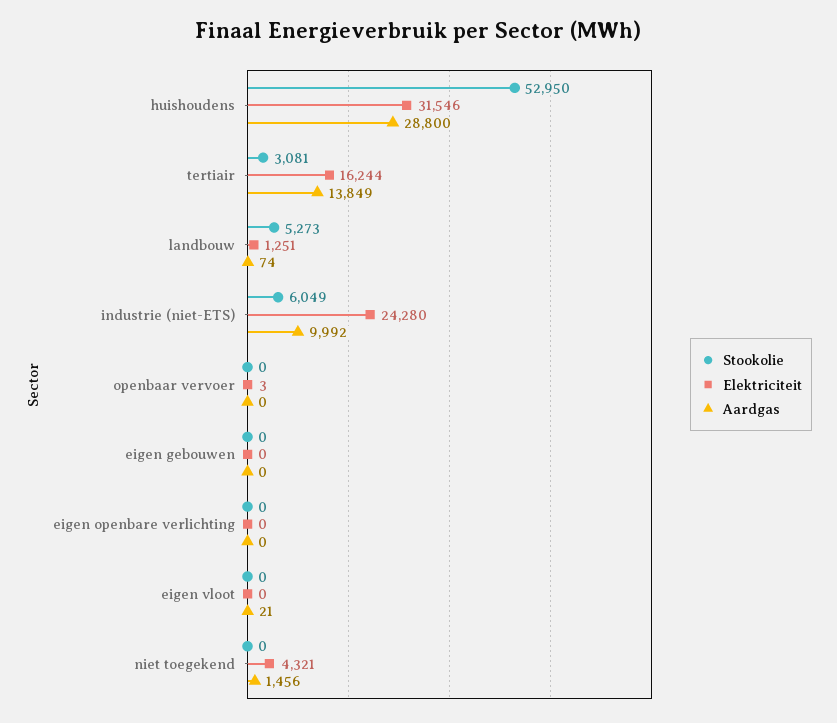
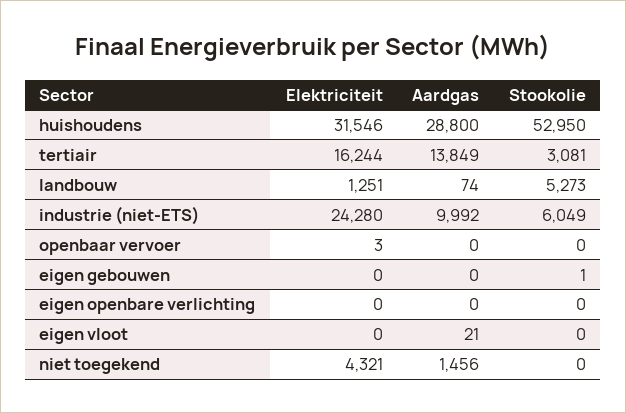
Stookolie, eigen gebouwen: 0 -> 1

